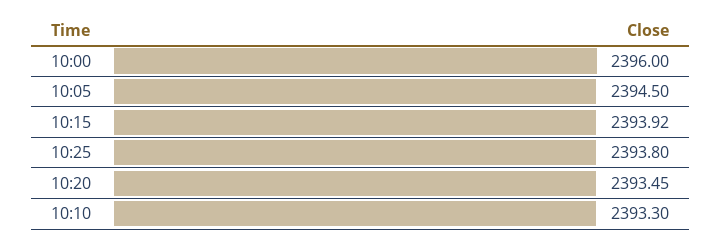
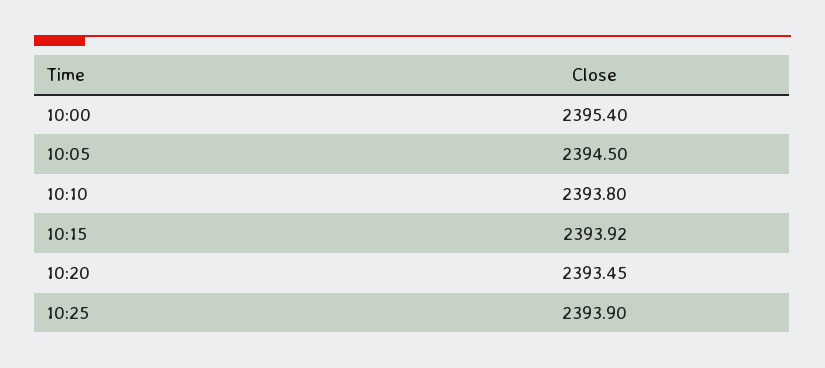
10:00: 2396 -> 2395.4
10:25: 2393.8 -> 2393.9
10:10: 2393.3 -> 2393.8

